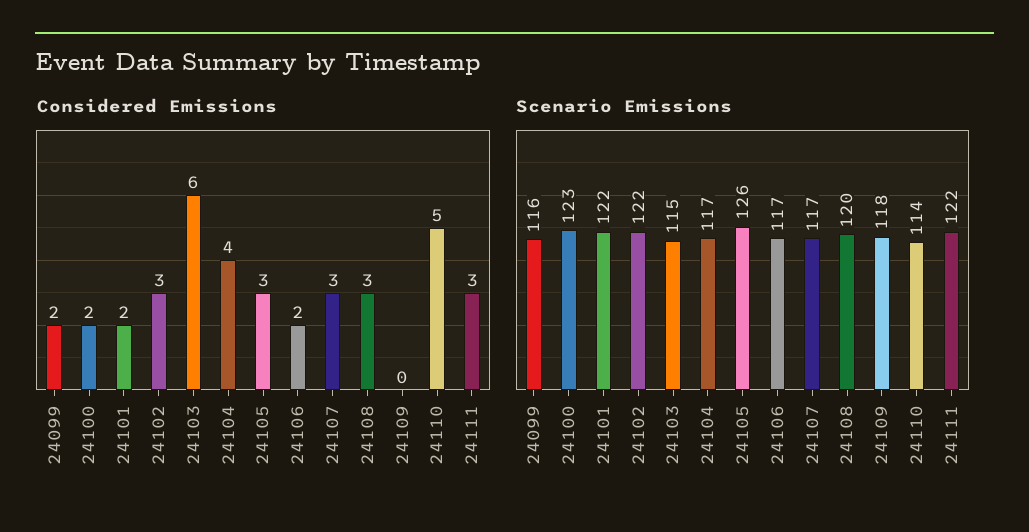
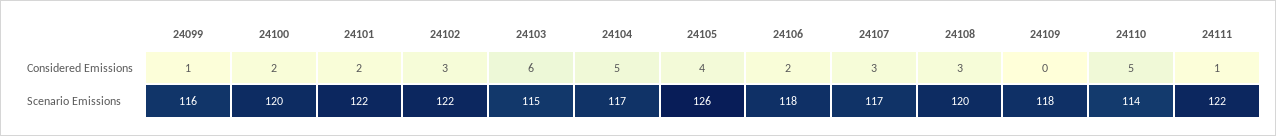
Considered Emissions, 24099: 2 -> 1
Considered Emissions, 24104: 4 -> 5
Considered Emissions, 24105: 3 -> 4
Considered Emissions, 24111: 3 -> 1
Scenario Emissions, 24100: 123 -> 120
Scenario Emissions, 24106: 117 -> 118

